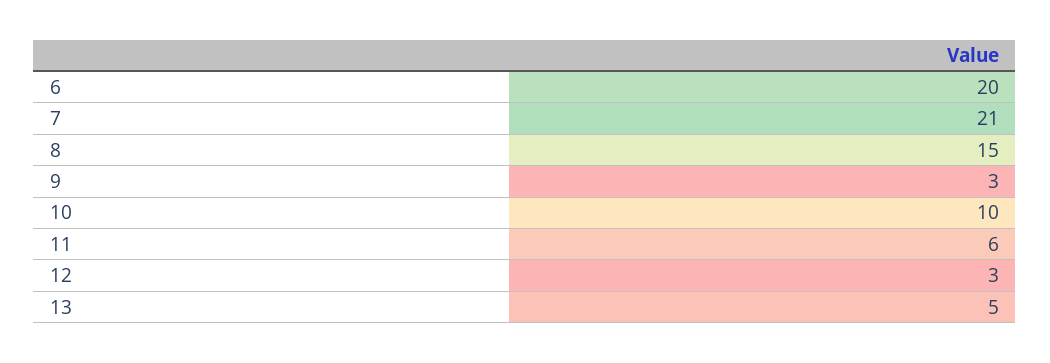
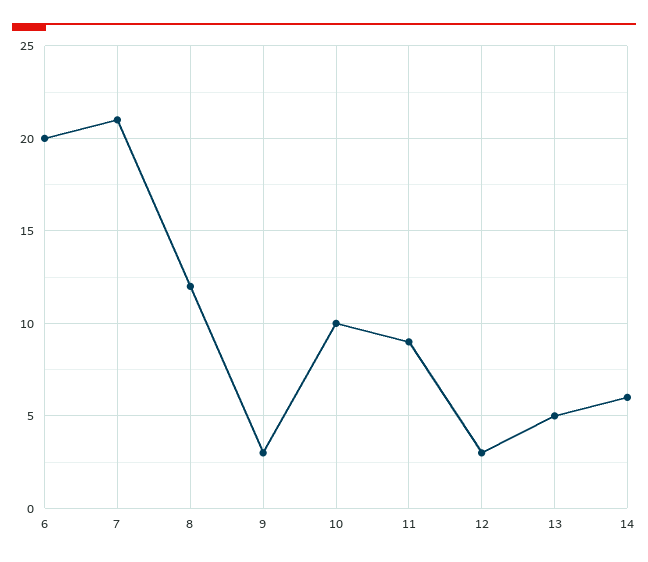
8: 15 -> 12
11: 6 -> 9
14: none -> 6

